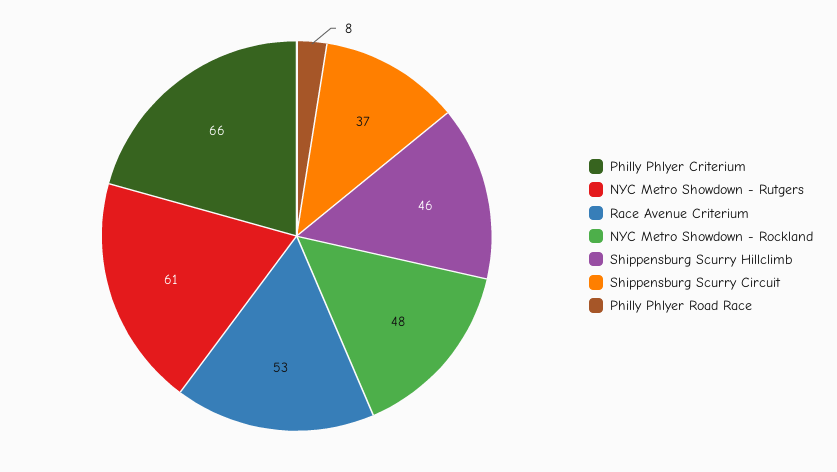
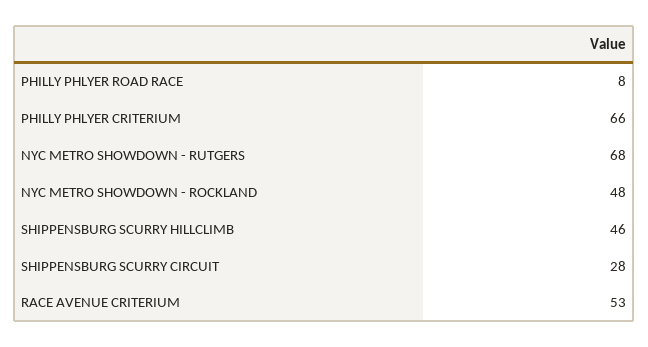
NYC Metro Showdown - Rutgers: 61 -> 68
Shippensburg Scurry Circuit: 37 -> 28

